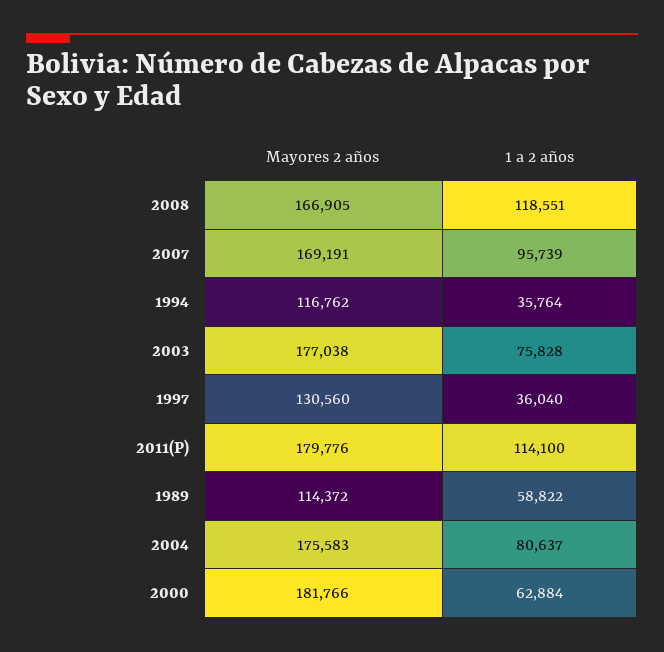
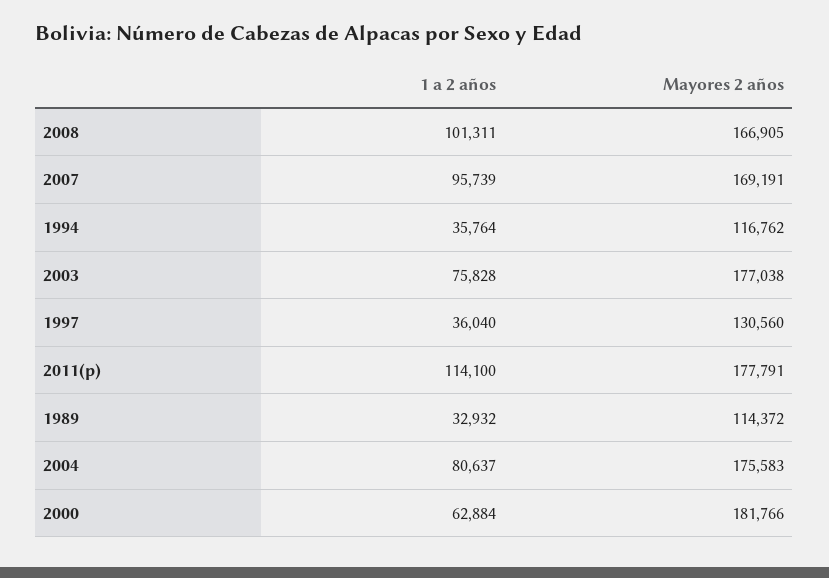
1 a 2 años, 2008: 118551 -> 101311
Mayores 2 años, 2011(P): 179776 -> 177791
1 a 2 años, 1989: 58822 -> 32932

